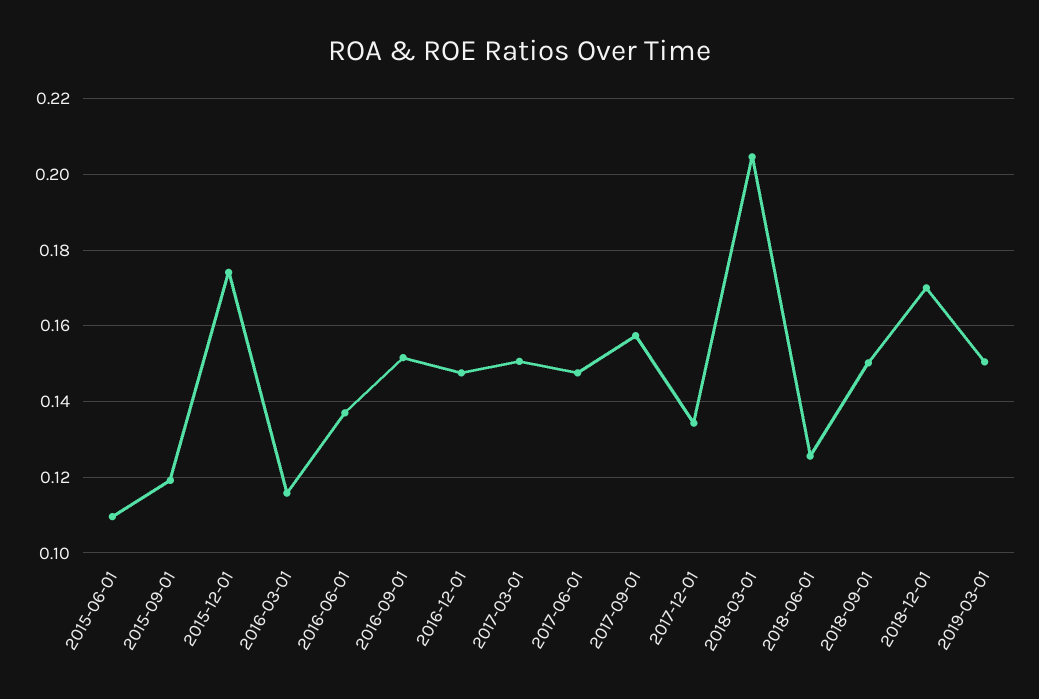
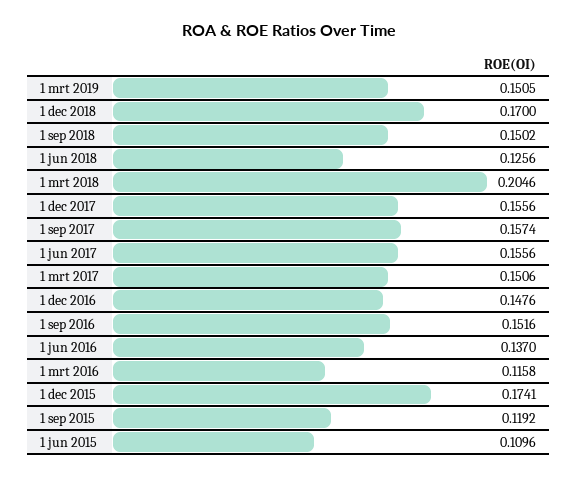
2017-06-01: 0.148 -> 0.1556
2017-12-01: 0.134 -> 0.1556

